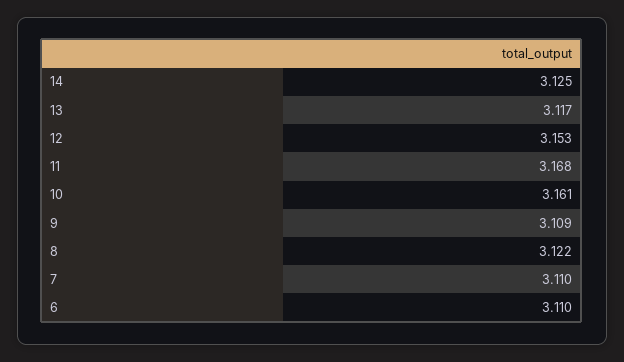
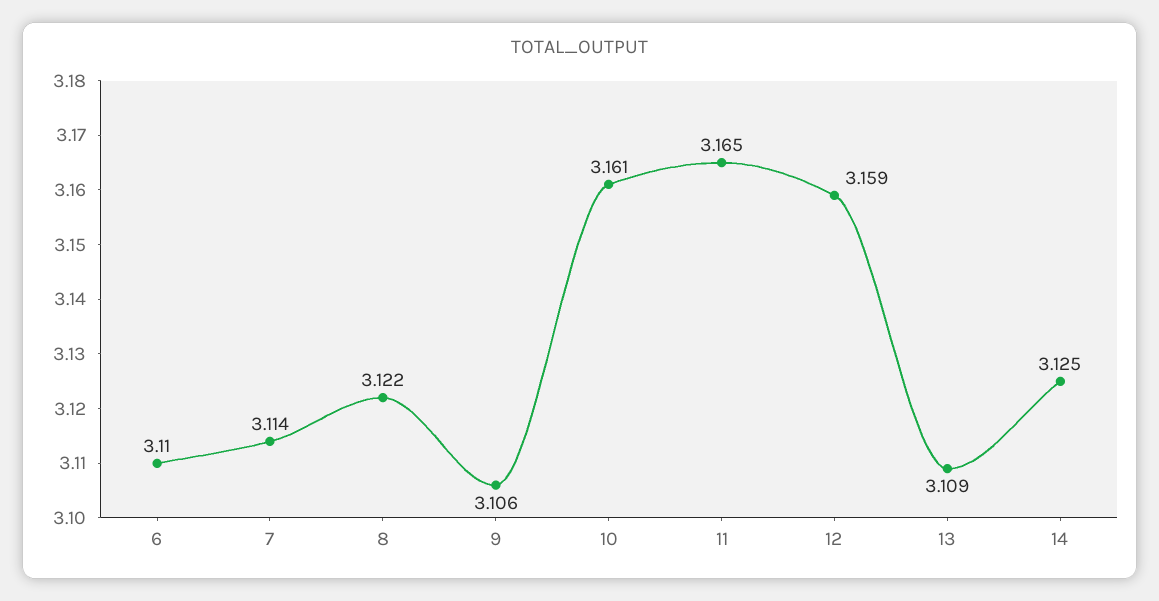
13: 3.117 -> 3.109
12: 3.153 -> 3.159
11: 3.168 -> 3.165
9: 3.109 -> 3.106
7: 3.11 -> 3.114

